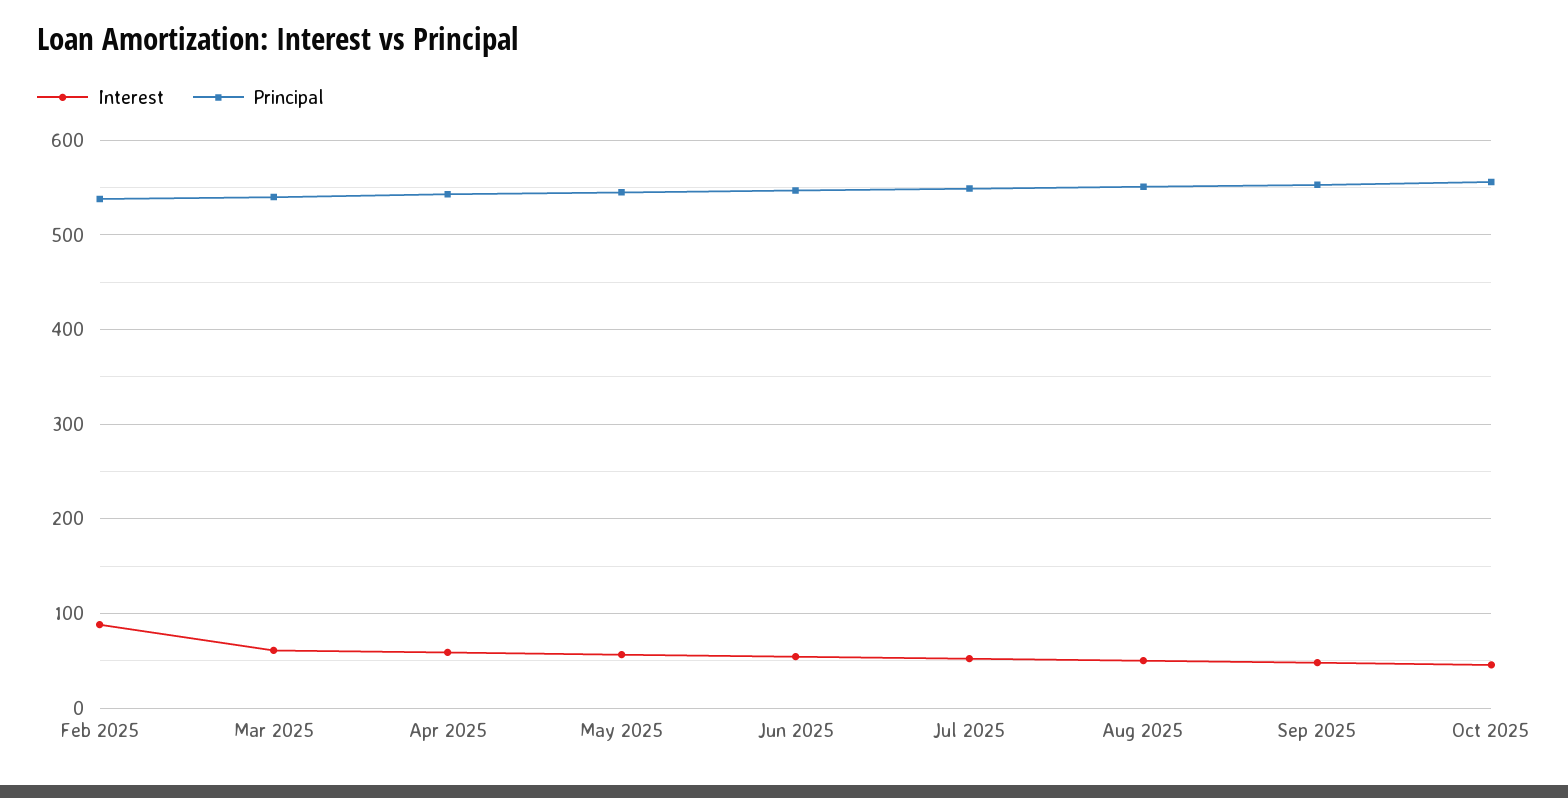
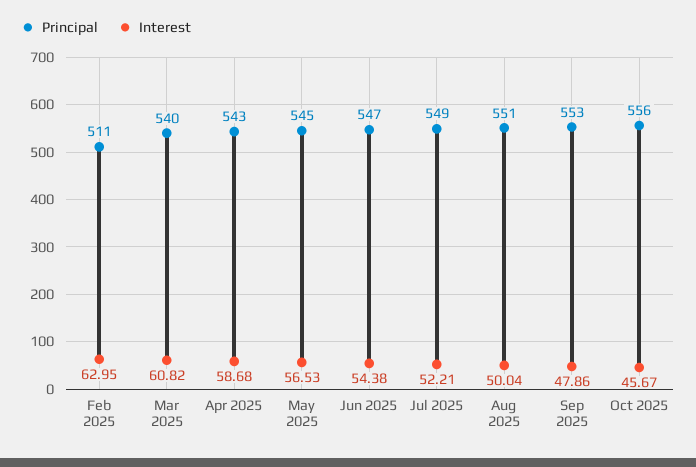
Interest, Feb 2025: 90 -> 62.95
Principal, Feb 2025: 540 -> 511

